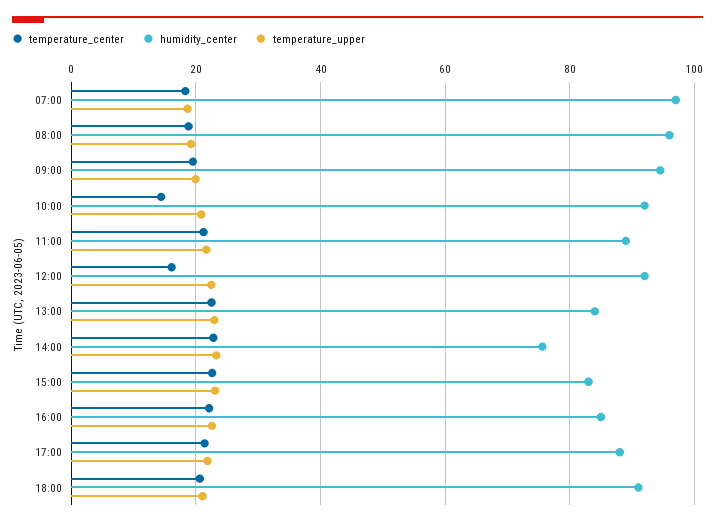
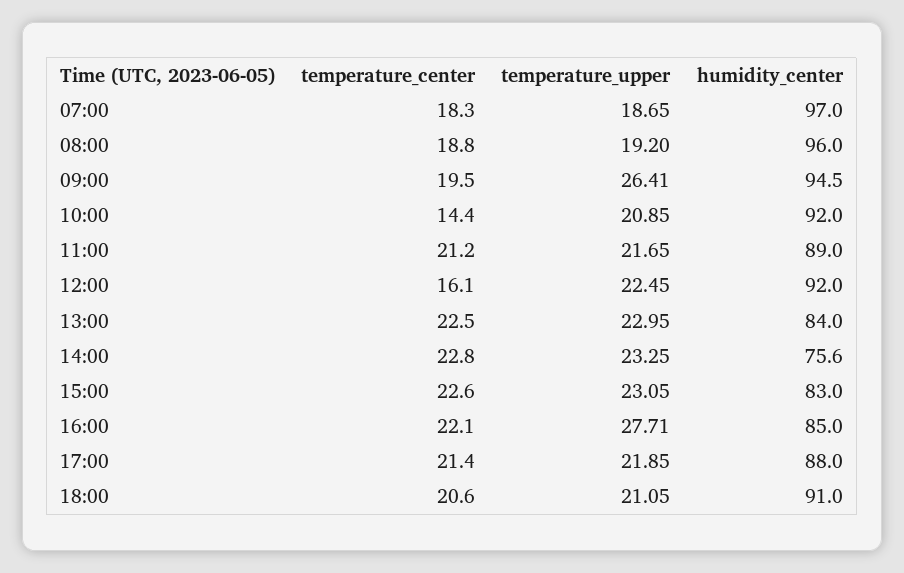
temperature_upper, 09:00: 20 -> 26.41
temperature_upper, 16:00: 22 -> 27.71

